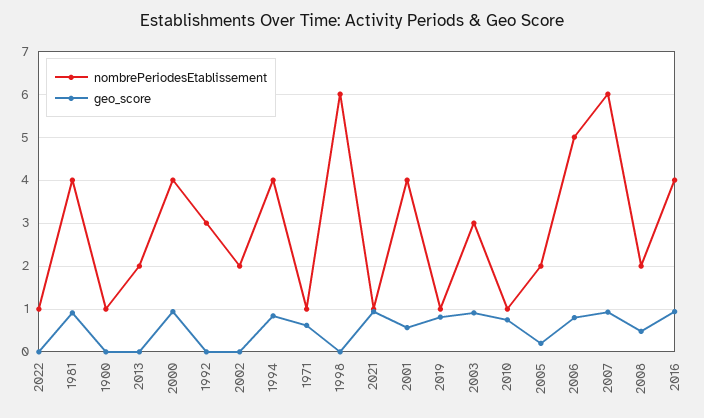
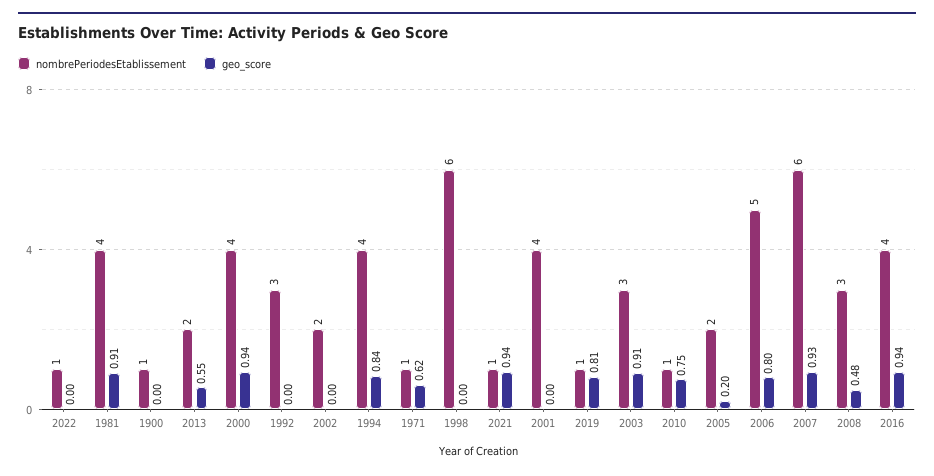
geo_score, 2013: 0 -> 0.55
geo_score, 2001: 0.6 -> 0
nombrePeriodesEtablissement, 2008: 2 -> 3

